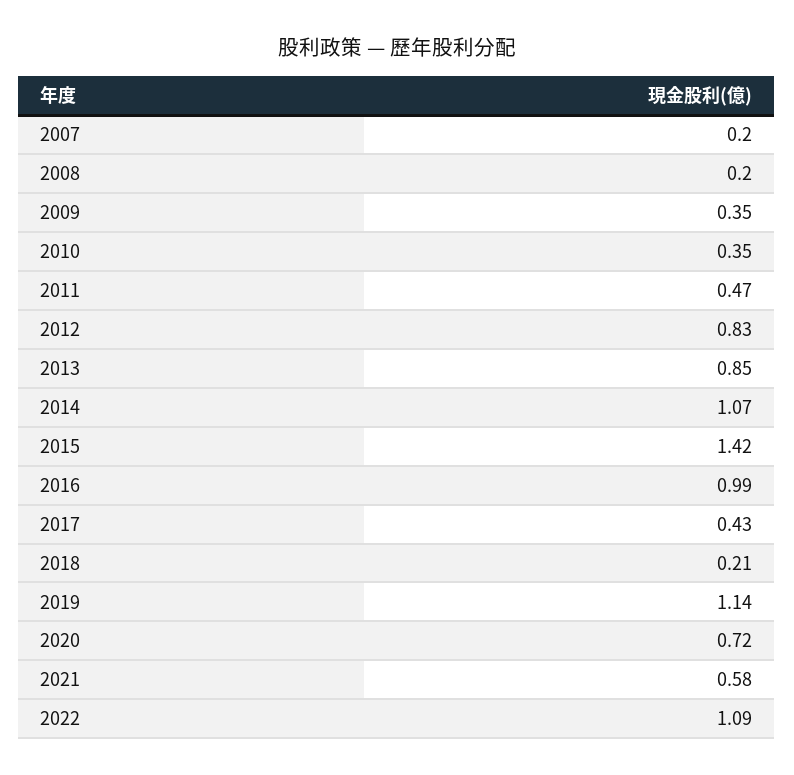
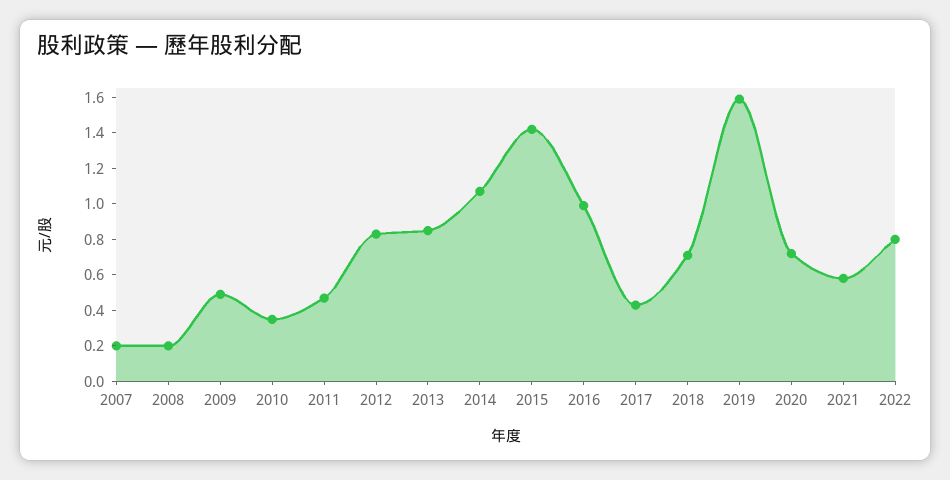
2009: 0.35 -> 0.5
2018: 0.21 -> 0.7
2019: 1.14 -> 1.6
2022: 1.09 -> 0.8

